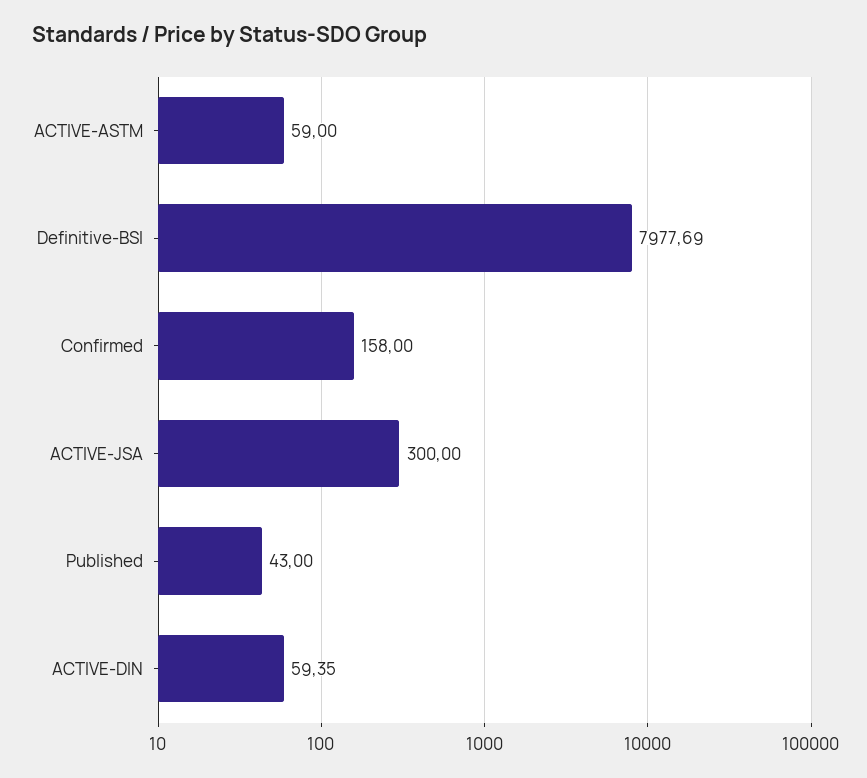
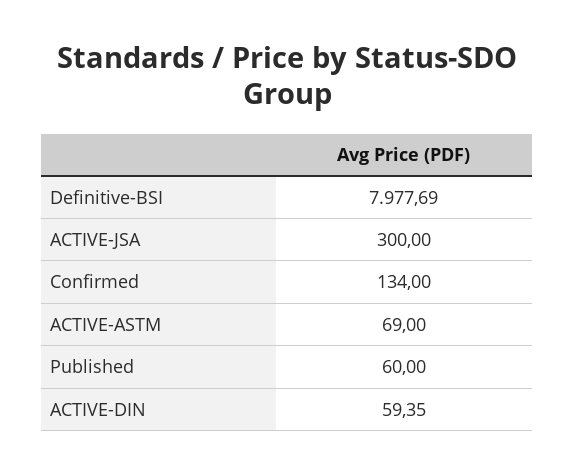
ACTIVE-ASTM: 59 -> 69
Confirmed: 158 -> 134
Published: 43 -> 60

